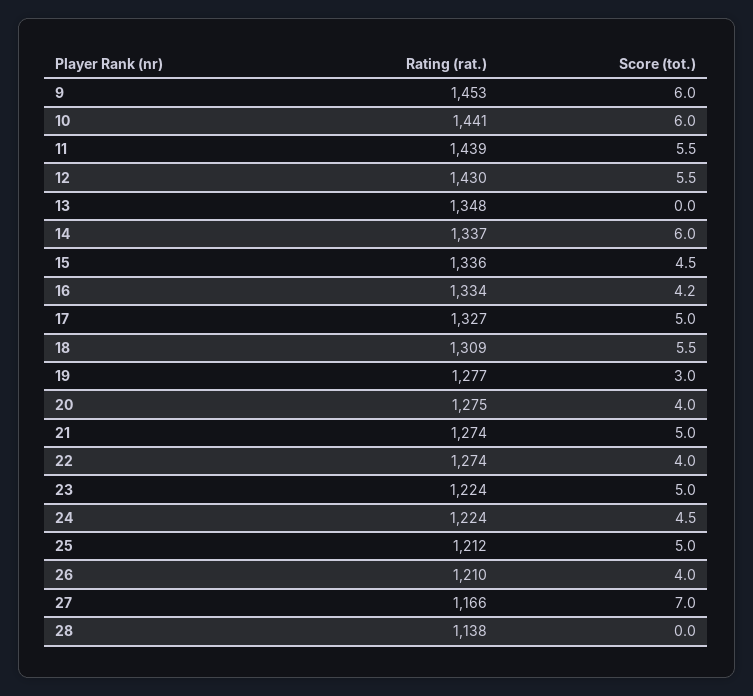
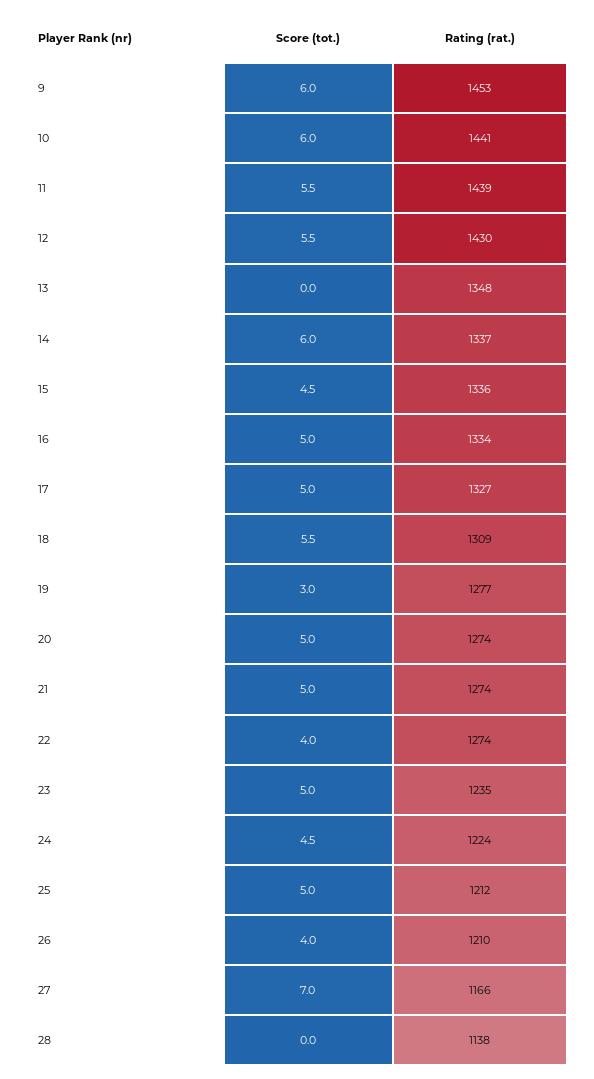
Score (tot.), 16: 4.2 -> 5
Rating (rat.), 20: 1275 -> 1274
Score (tot.), 20: 4 -> 5
Rating (rat.), 23: 1224 -> 1235

